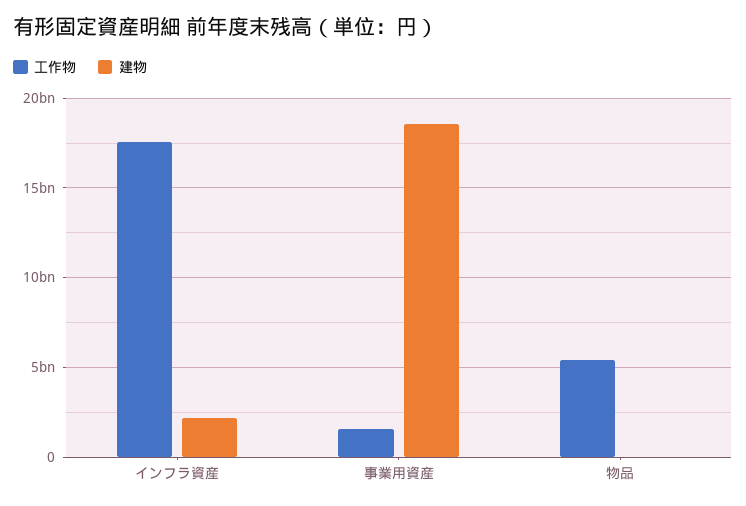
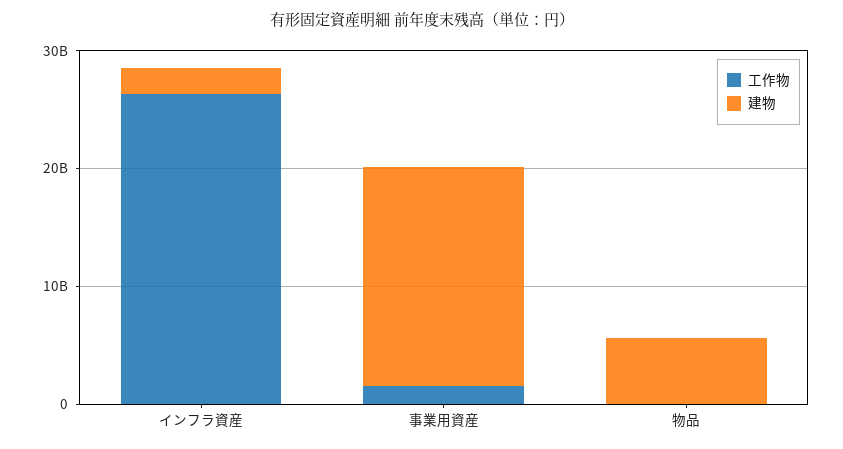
工作物, インフラ資産: 17500000000 -> 26000000000
工作物, 物品: 5500000000 -> 0
建物, 物品: 0 -> 6000000000

